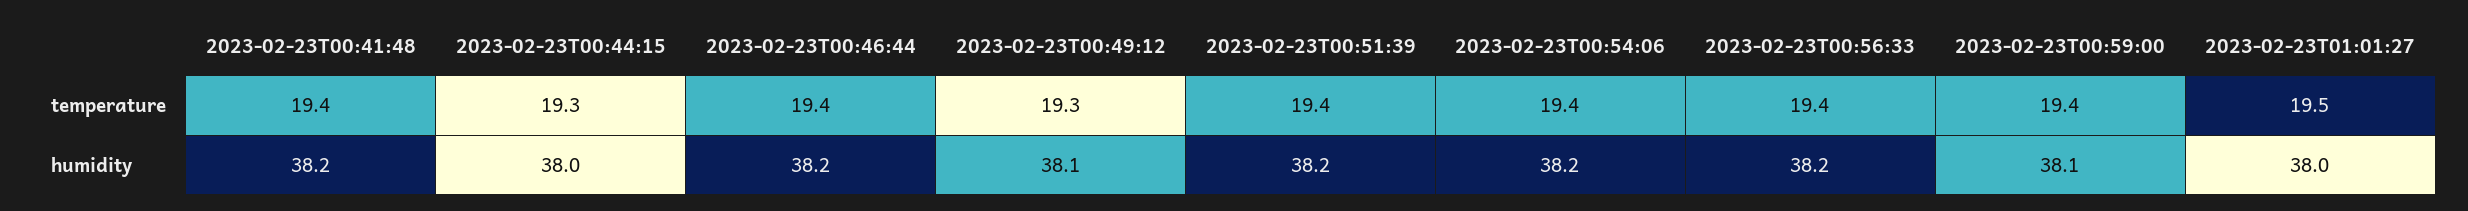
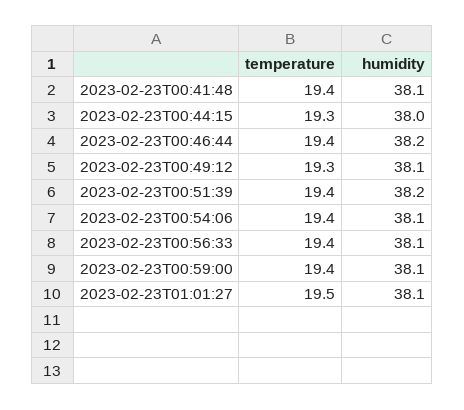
2023-02-23T00:41:48, humidity: 38.2 -> 38.1
2023-02-23T00:54:06, humidity: 38.2 -> 38.1
2023-02-23T00:56:33, humidity: 38.2 -> 38.1
2023-02-23T01:01:27, humidity: 38 -> 38.1

